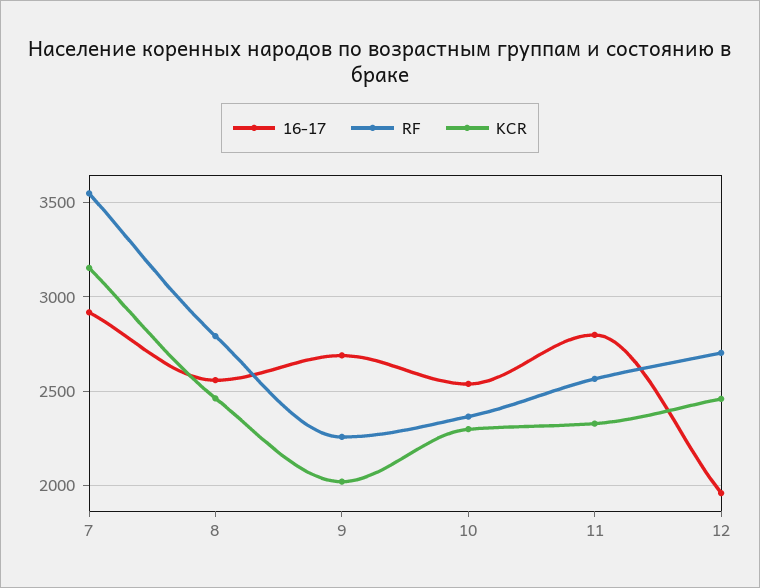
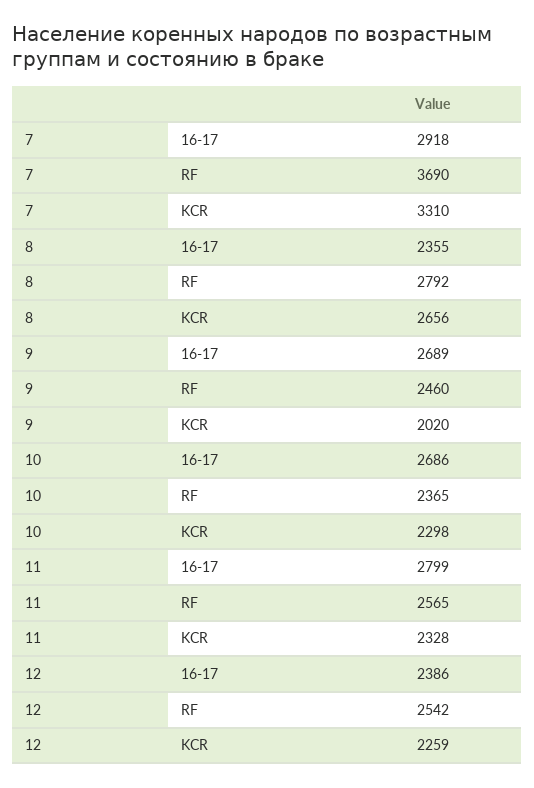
RF, 7: 3550 -> 3690
KCR, 7: 3150 -> 3310
16-17, 8: 2550 -> 2355
KCR, 8: 2450 -> 2656
RF, 9: 2250 -> 2460
16-17, 10: 2550 -> 2686
16-17, 12: 1950 -> 2386
RF, 12: 2700 -> 2542
KCR, 12: 2450 -> 2259

